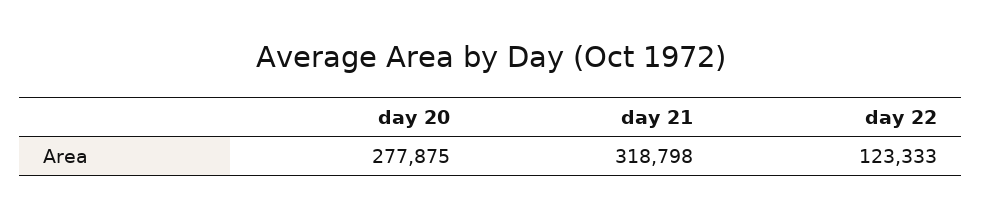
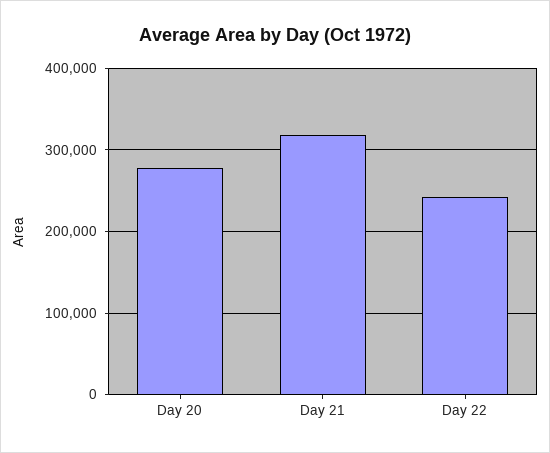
day 22: 123333 -> 240000

